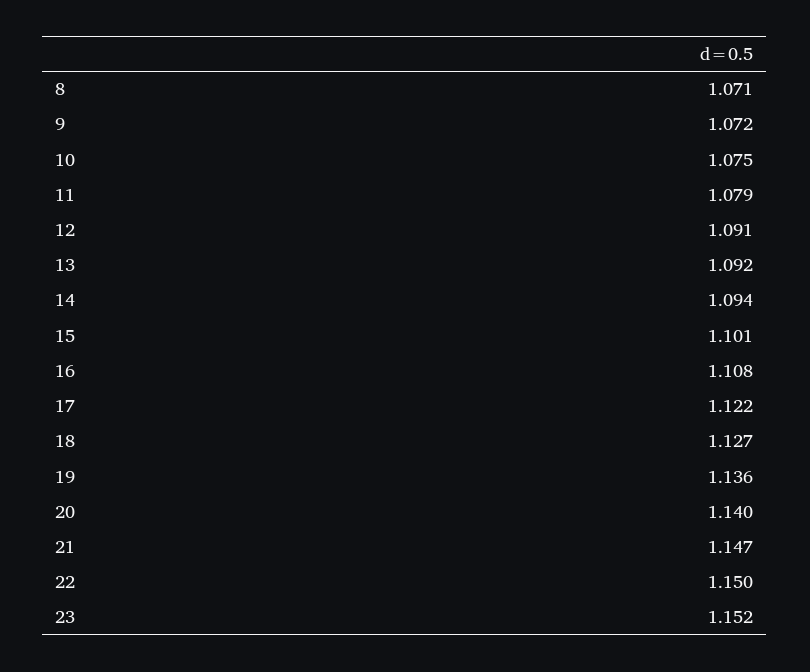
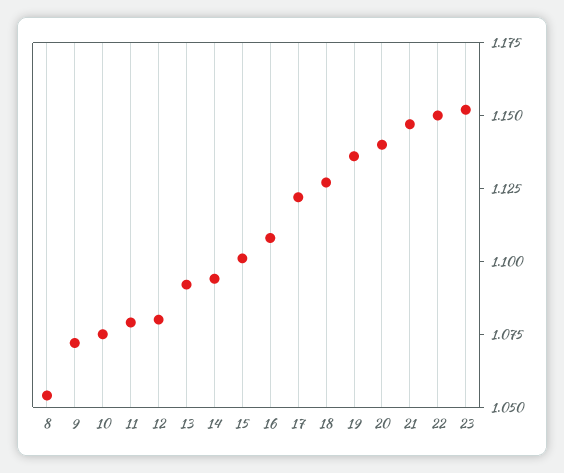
8: 1.071 -> 1.055
12: 1.091 -> 1.08

